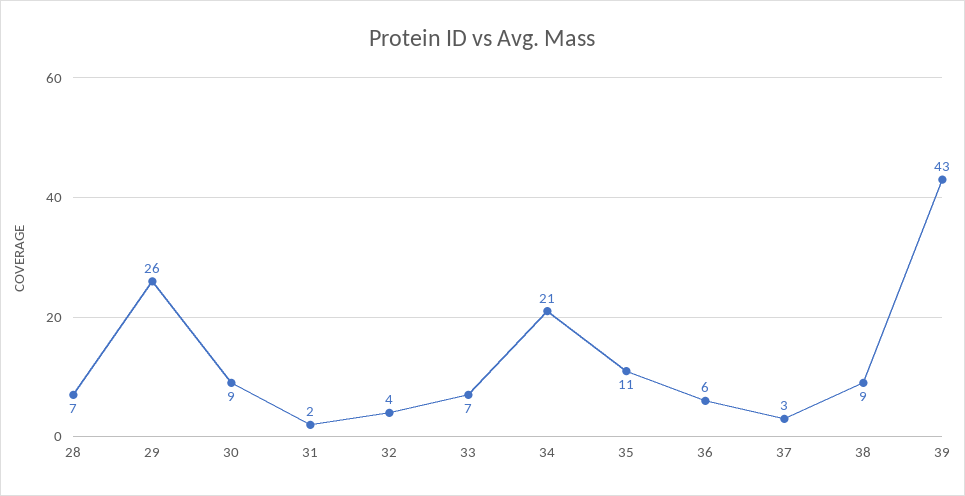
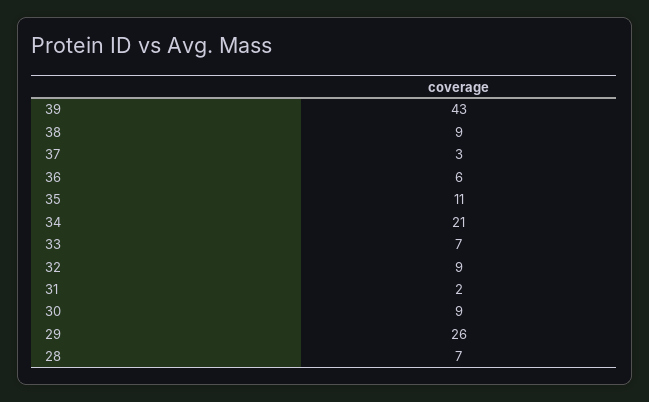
32: 4 -> 9

